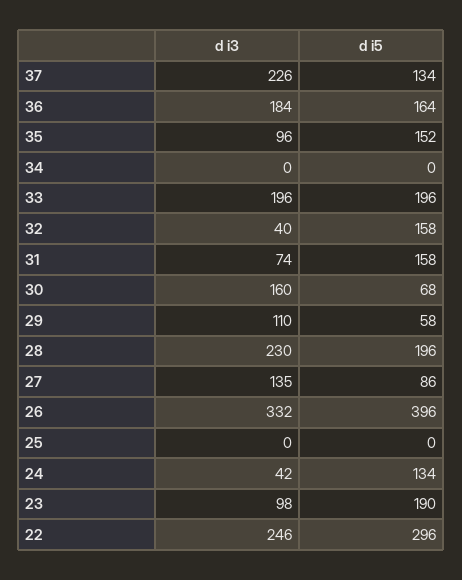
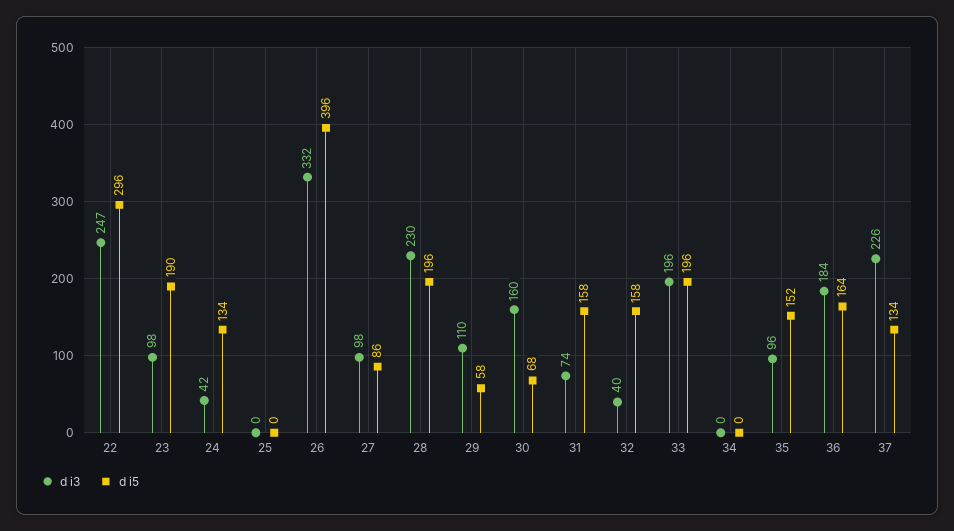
d i3, 27: 135 -> 98
d i3, 22: 246 -> 247

